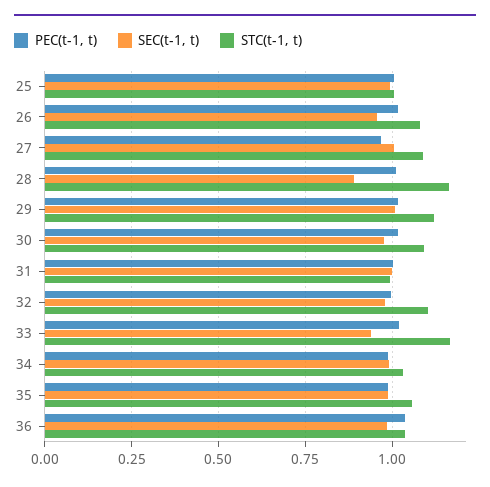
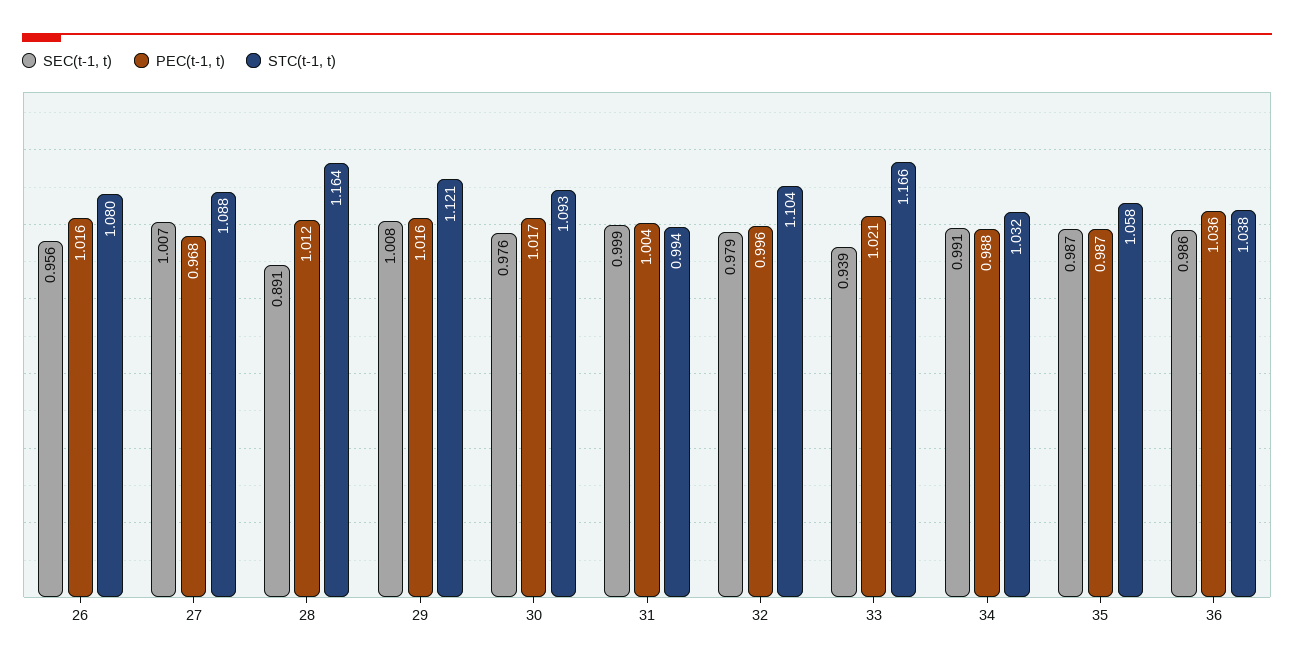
PEC(t-1, t), 25: 1 -> none
SEC(t-1, t), 25: 1 -> none
STC(t-1, t), 25: 1 -> none

